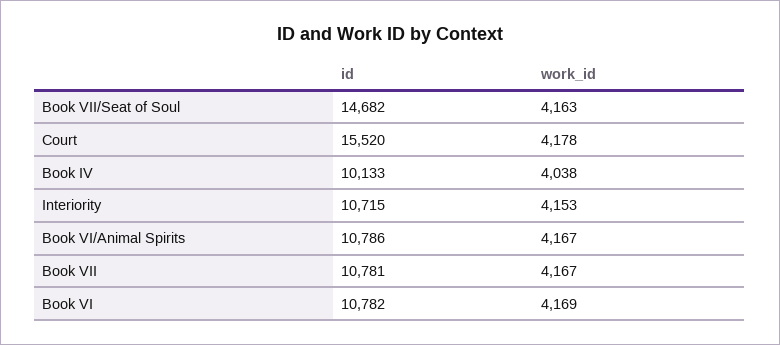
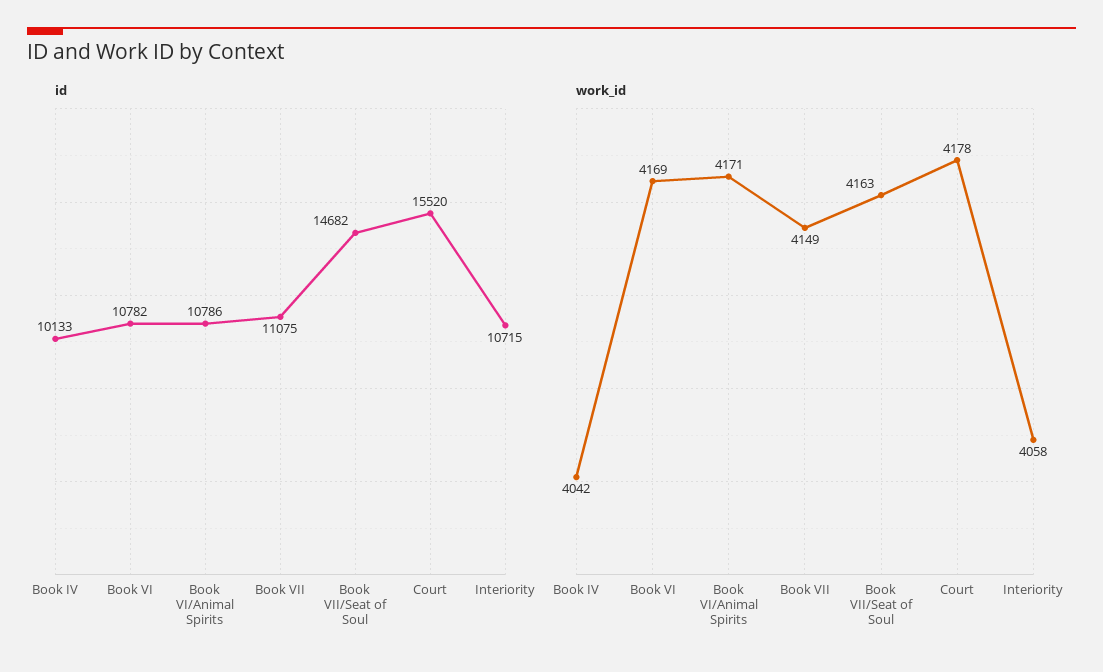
work_id, Book IV: 4038 -> 4042
work_id, Interiority: 4153 -> 4058
work_id, Book VI/Animal Spirits: 4167 -> 4171
id, Book VII: 10781 -> 11075
work_id, Book VII: 4167 -> 4149

